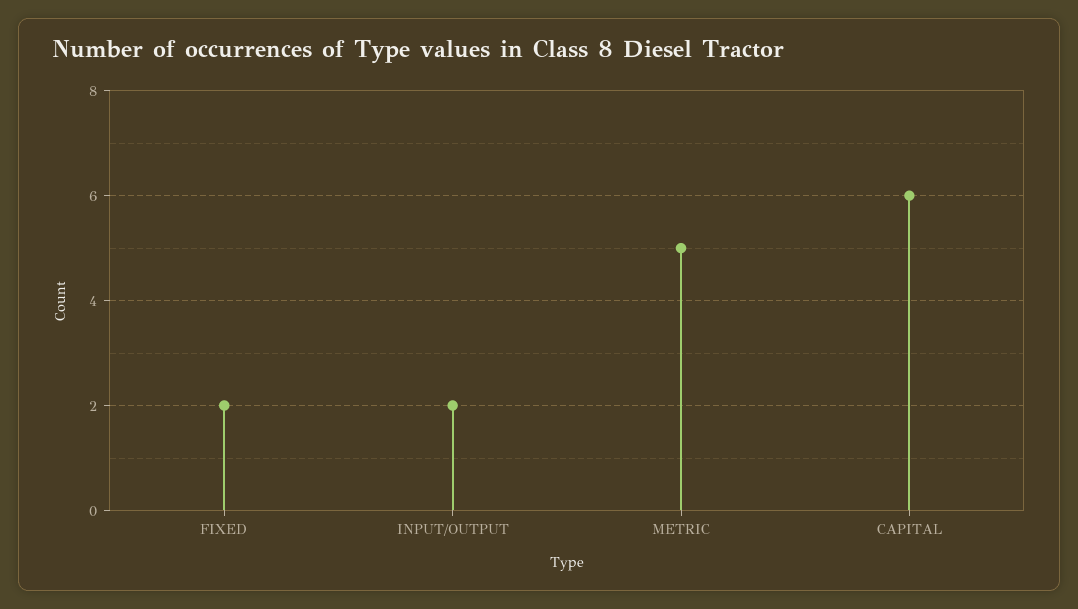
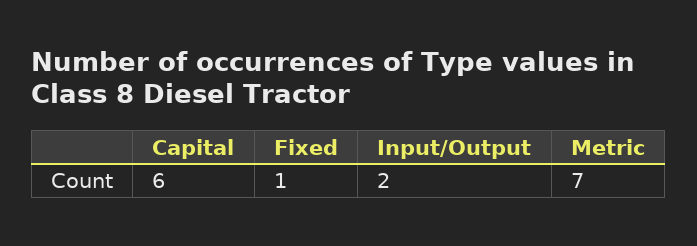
FIXED: 2 -> 1
METRIC: 5 -> 7

